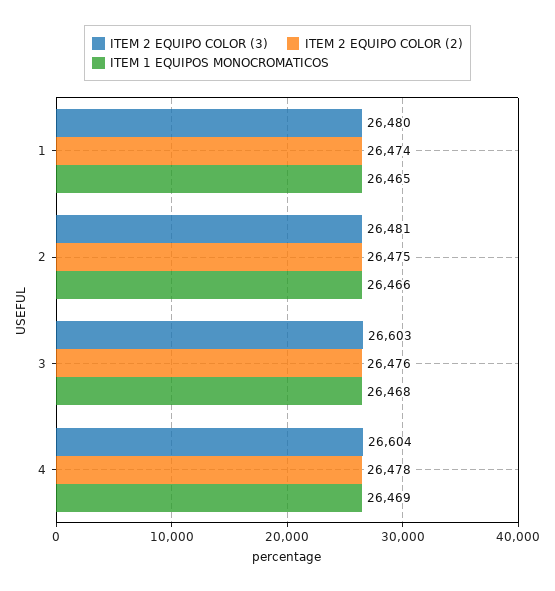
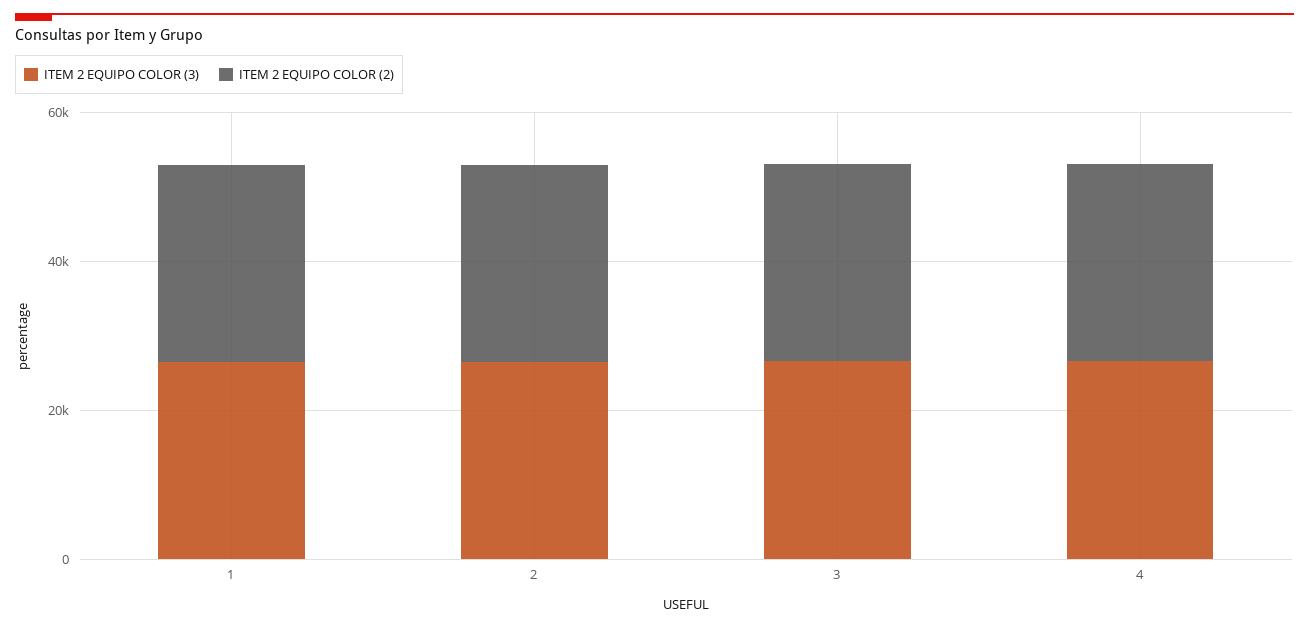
ITEM 1 EQUIPOS MONOCROMATICOS, 1: 26465 -> none
ITEM 1 EQUIPOS MONOCROMATICOS, 2: 26466 -> none
ITEM 1 EQUIPOS MONOCROMATICOS, 3: 26468 -> none
ITEM 1 EQUIPOS MONOCROMATICOS, 4: 26469 -> none

